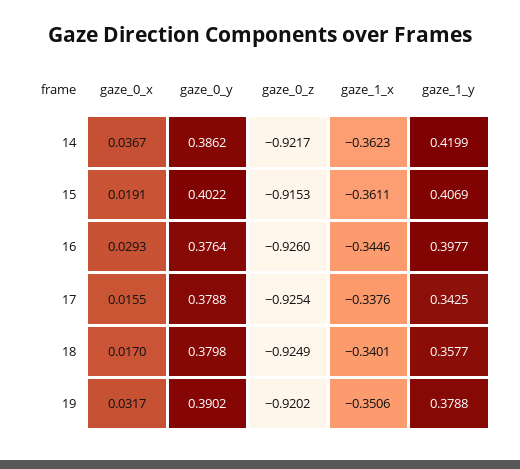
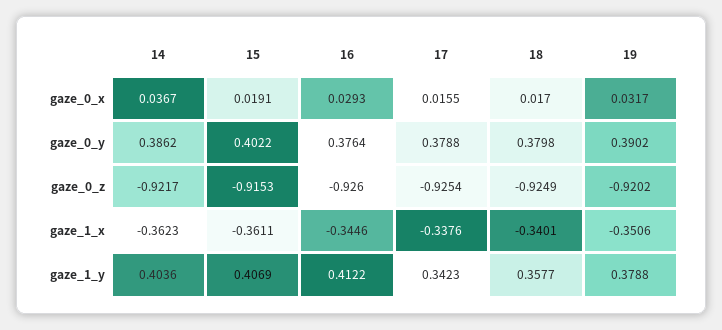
gaze_1_y, 14: 0.4199 -> 0.4036
gaze_1_y, 16: 0.3977 -> 0.4122
gaze_1_y, 17: 0.3425 -> 0.3423

